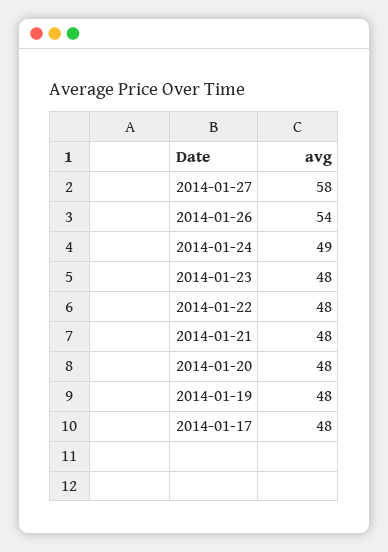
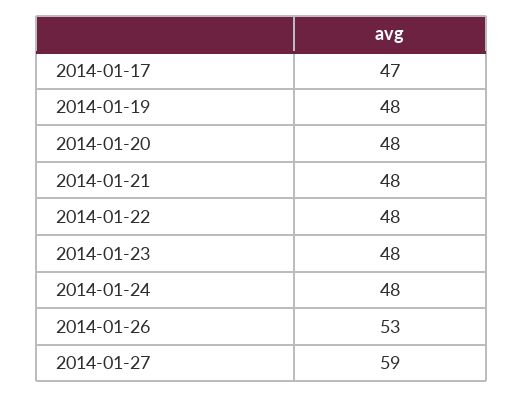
2014-01-27: 58 -> 59
2014-01-26: 54 -> 53
2014-01-24: 49 -> 48
2014-01-17: 48 -> 47

